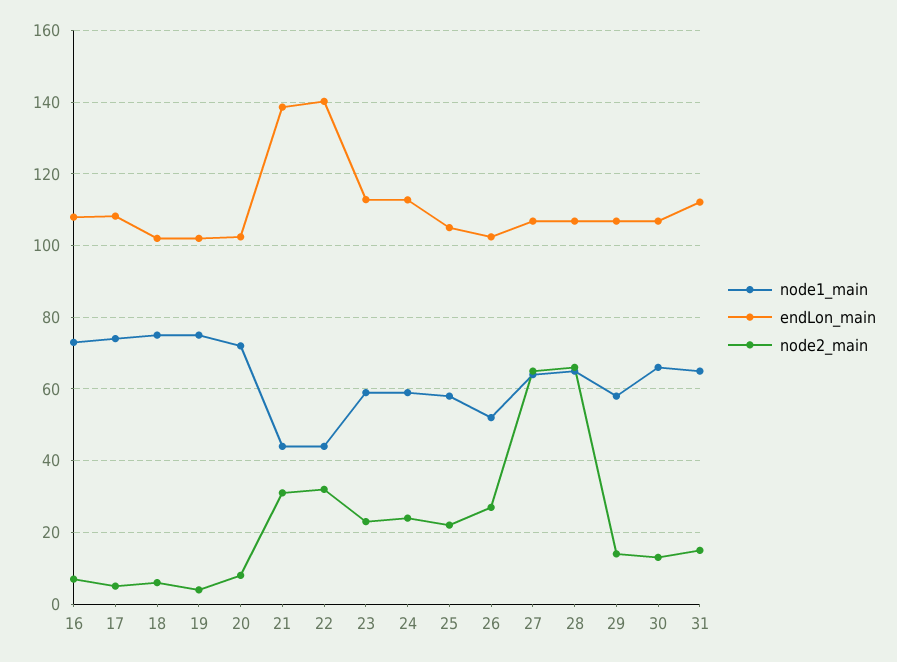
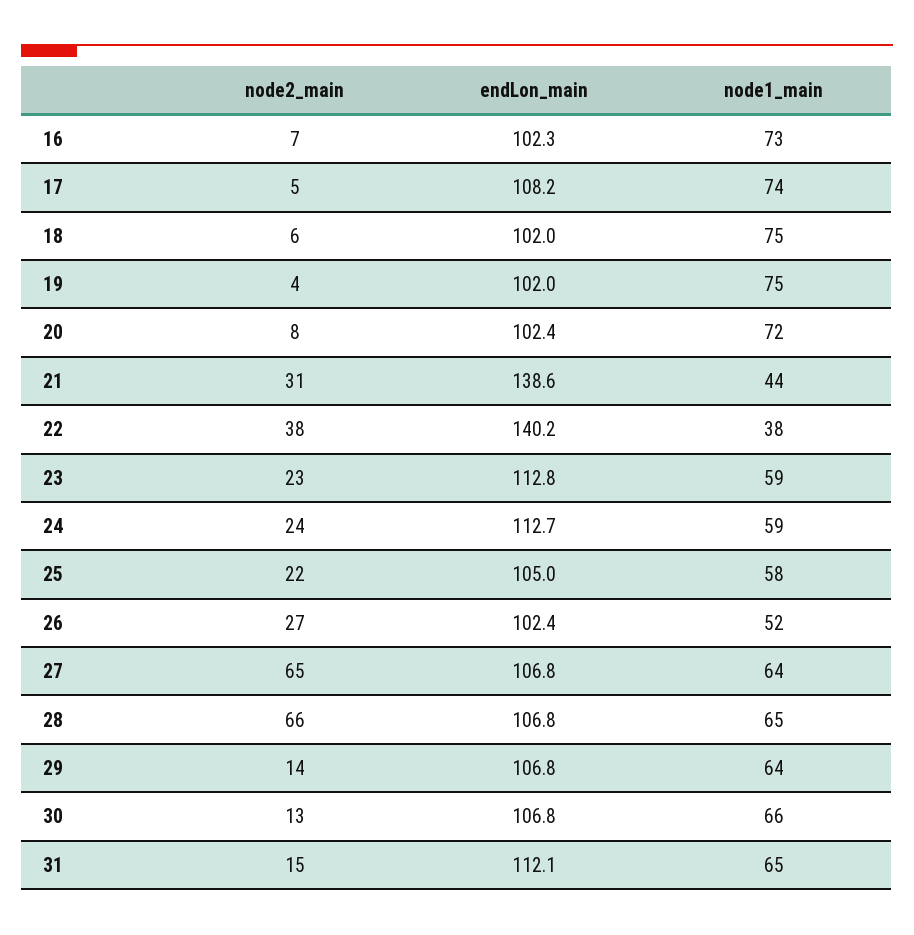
endLon_main, 16: 108 -> 102.3
node1_main, 22: 44 -> 38
node2_main, 22: 32 -> 38
node1_main, 29: 58 -> 64

